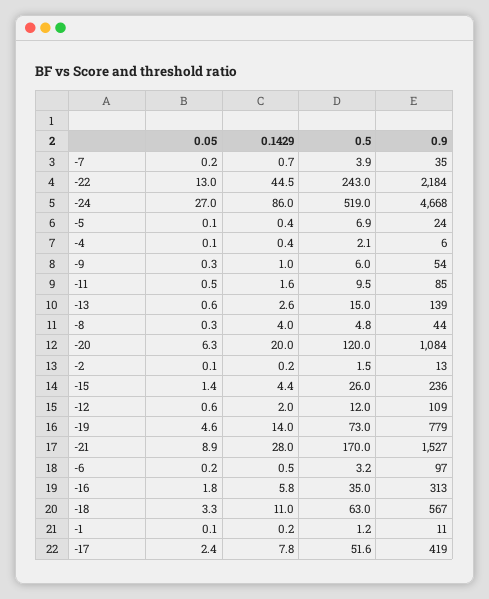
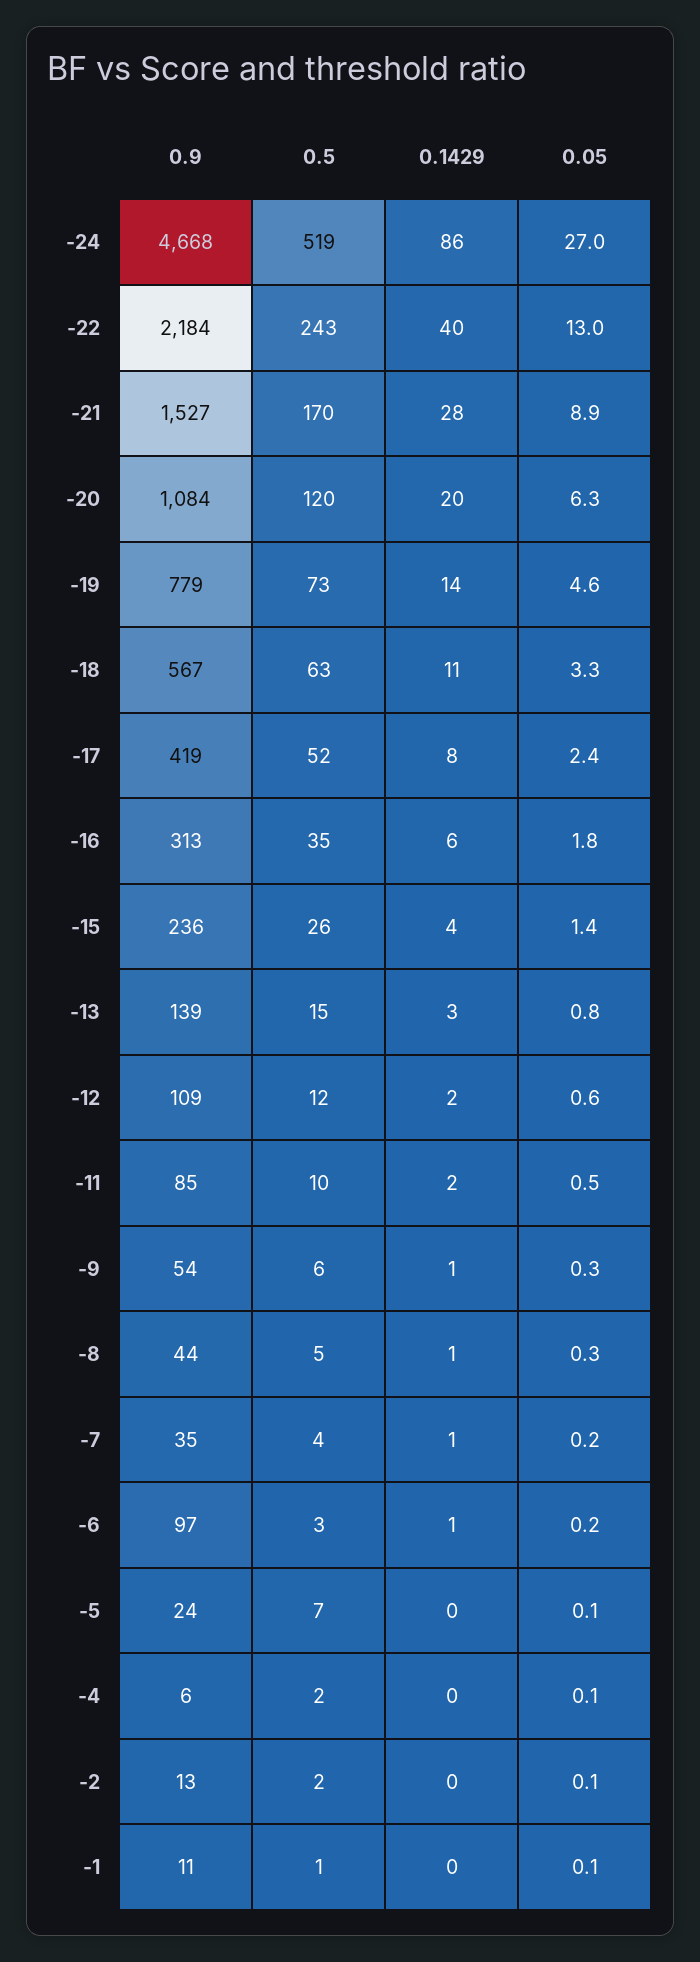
0.1429, -22: 44.5 -> 40
0.05, -13: 0.6 -> 0.8
0.1429, -8: 4 -> 1

